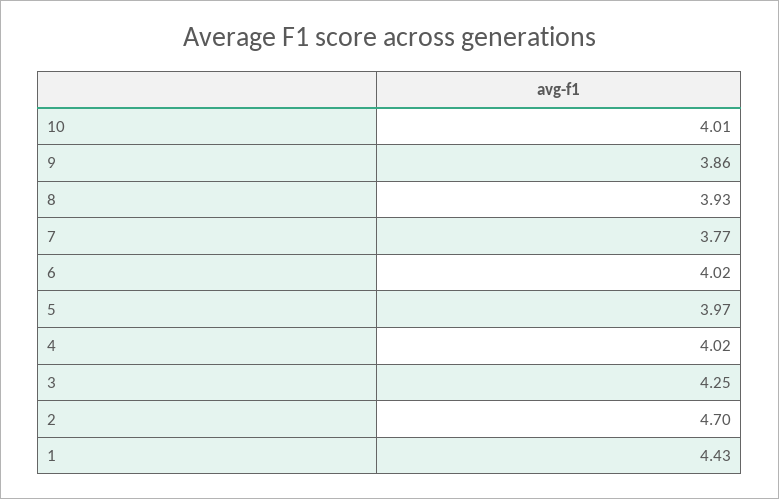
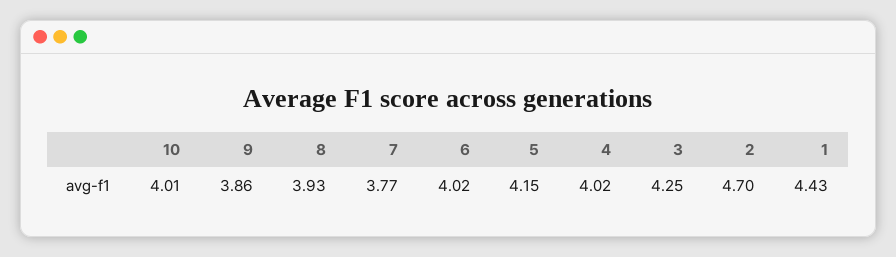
5: 3.97 -> 4.15

